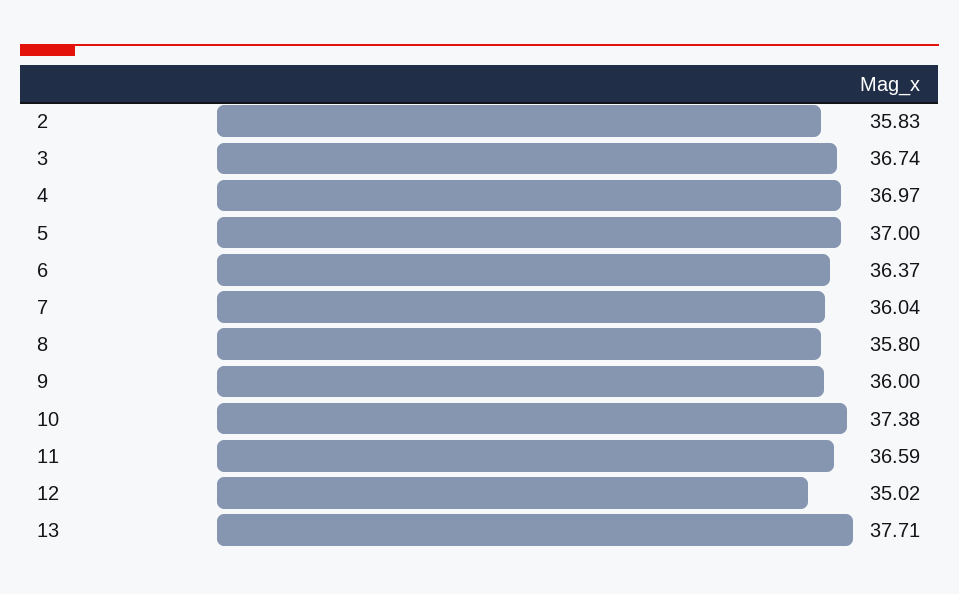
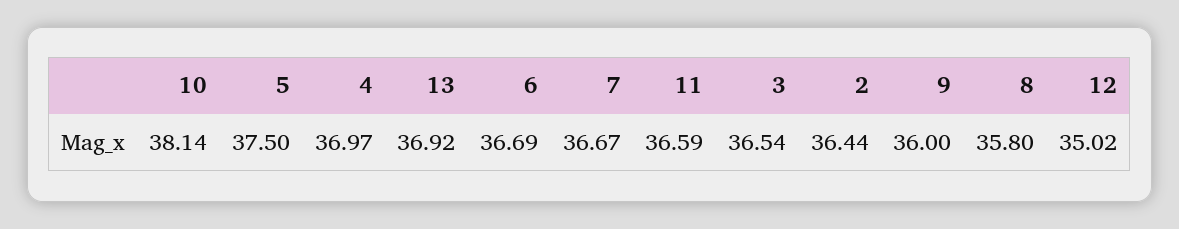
2: 35.83 -> 36.44
3: 36.74 -> 36.54
5: 37 -> 37.5
6: 36.37 -> 36.69
7: 36.04 -> 36.67
10: 37.38 -> 38.14
13: 37.71 -> 36.92

